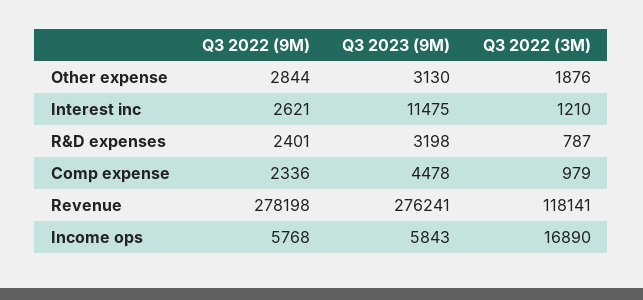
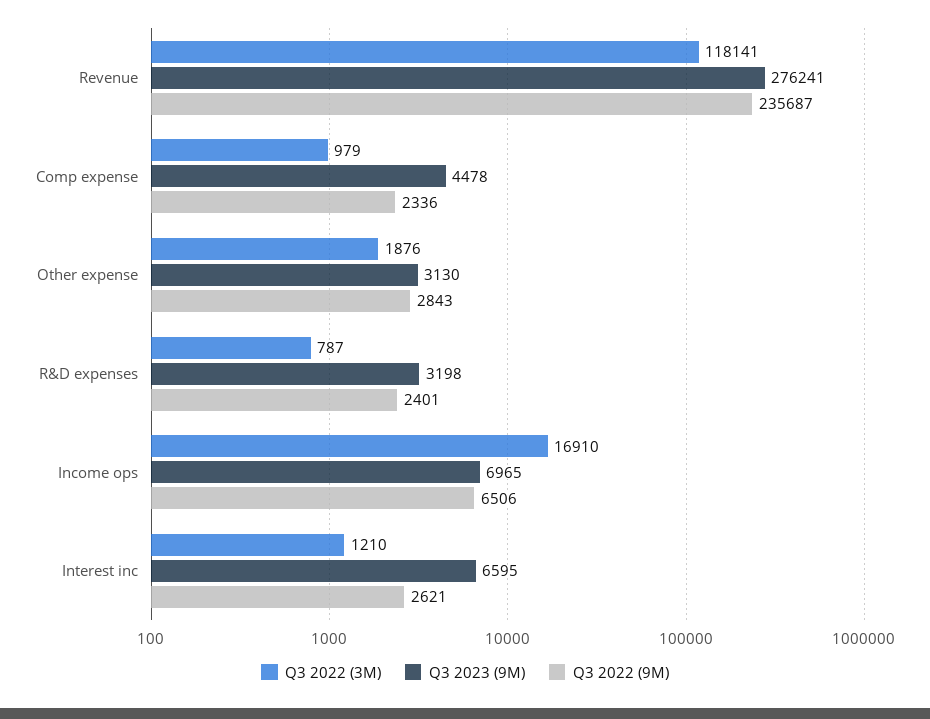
Q3 2022 (9M), Other expense: 2844 -> 2843
Q3 2023 (9M), Interest inc: 11475 -> 6595
Q3 2022 (9M), Revenue: 278198 -> 235687
Q3 2022 (9M), Income ops: 5768 -> 6506
Q3 2023 (9M), Income ops: 5843 -> 6965
Q3 2022 (3M), Income ops: 16890 -> 16910

